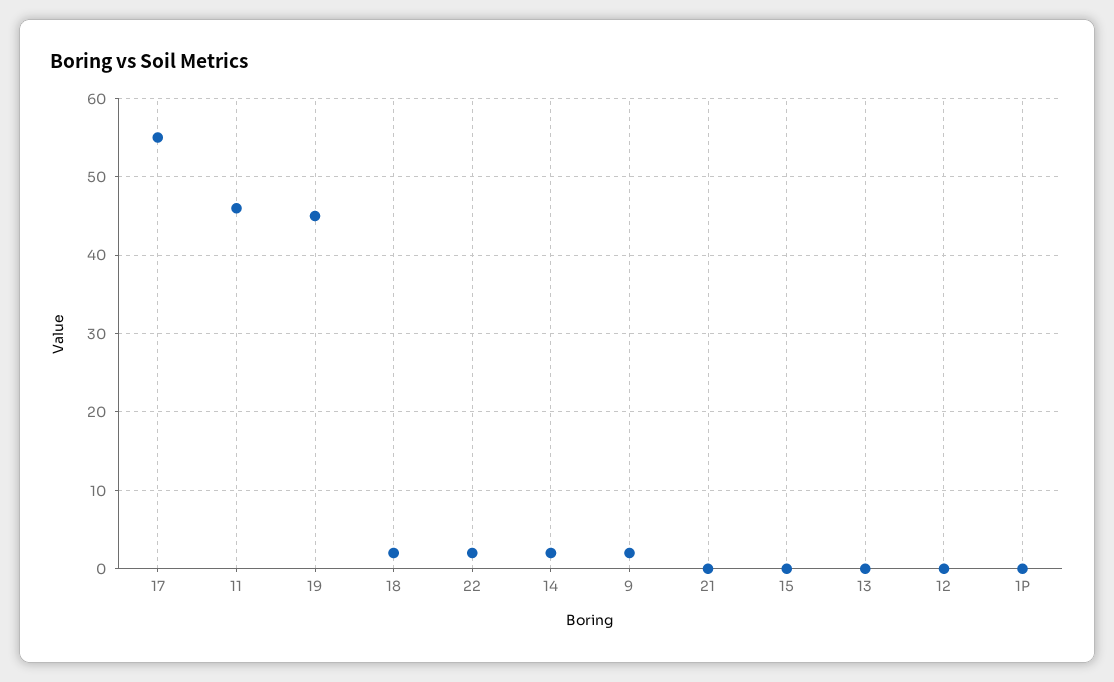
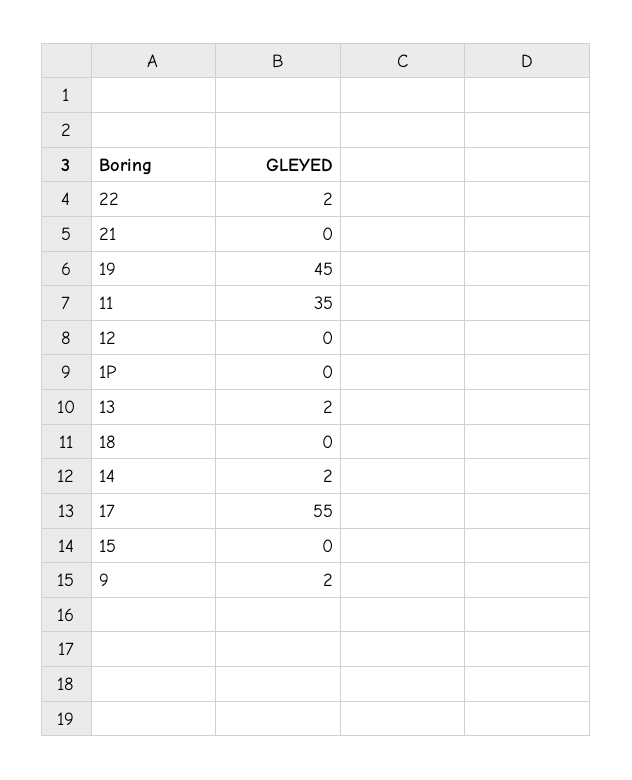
11: 46 -> 35
18: 2 -> 0
13: 0 -> 2

